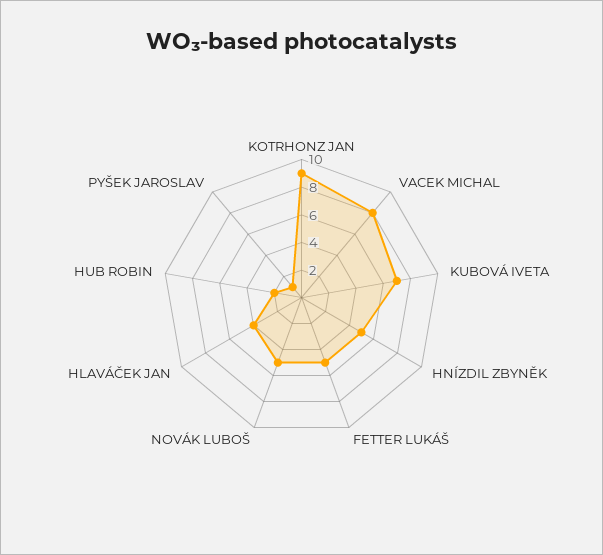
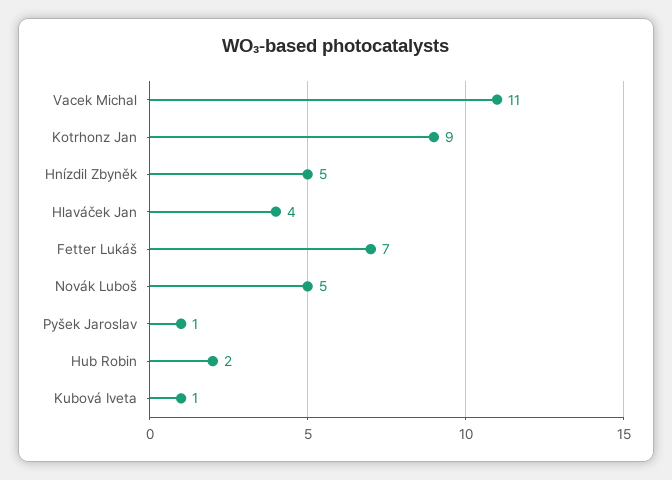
VACEK MICHAL: 8 -> 11
KUBOVÁ IVETA: 7 -> 1
FETTER LUKÁŠ: 5 -> 7

